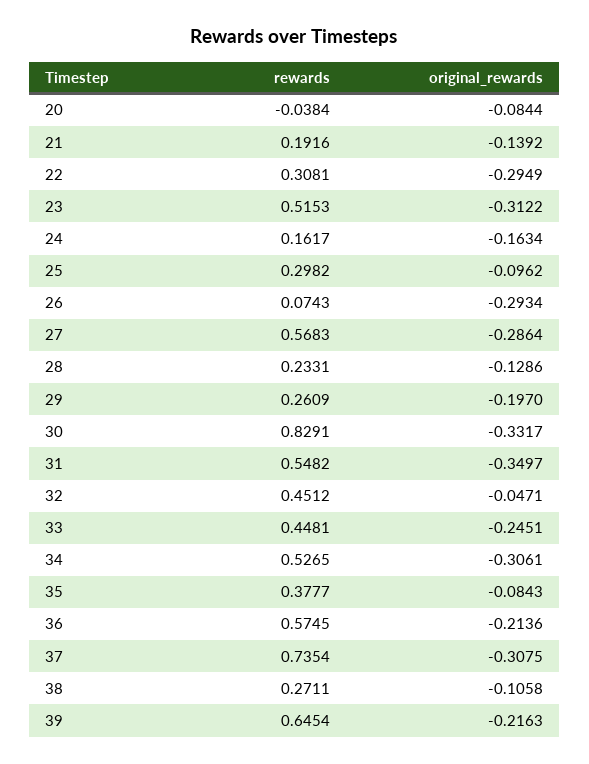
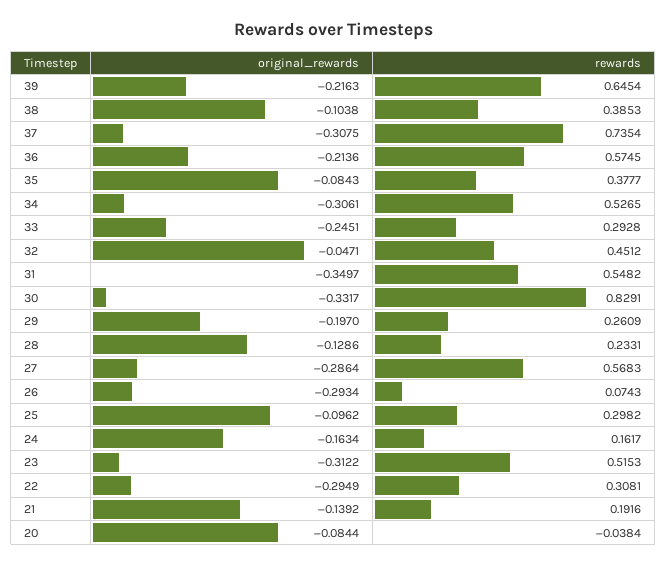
rewards, 33: 0.4481 -> 0.2928
rewards, 38: 0.2711 -> 0.3853
original_rewards, 38: -0.1058 -> -0.1038

